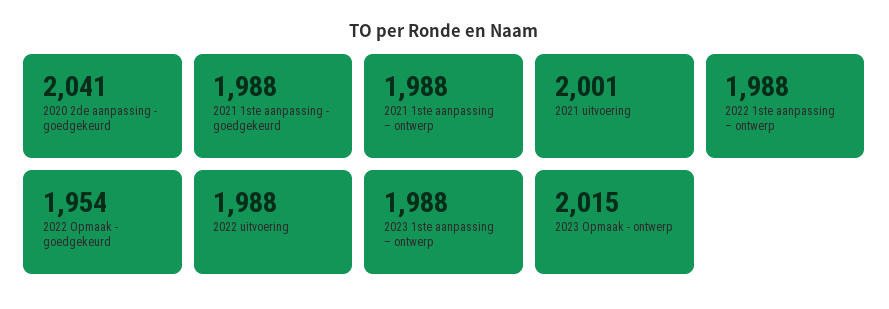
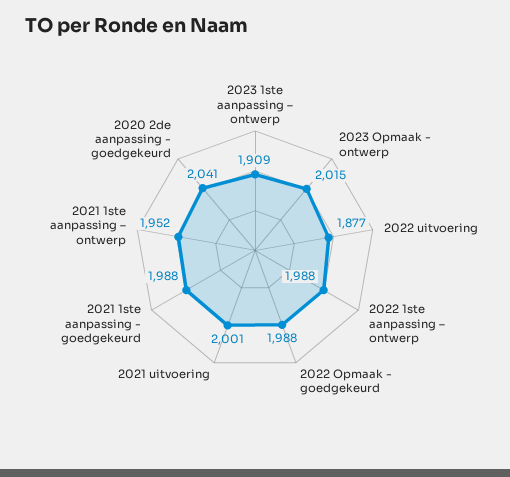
2021 1ste aanpassing – ontwerp: 1988 -> 1952
2022 Opmaak - goedgekeurd: 1954 -> 1988
2022 uitvoering: 1988 -> 1877
2023 1ste aanpassing – ontwerp: 1988 -> 1909

